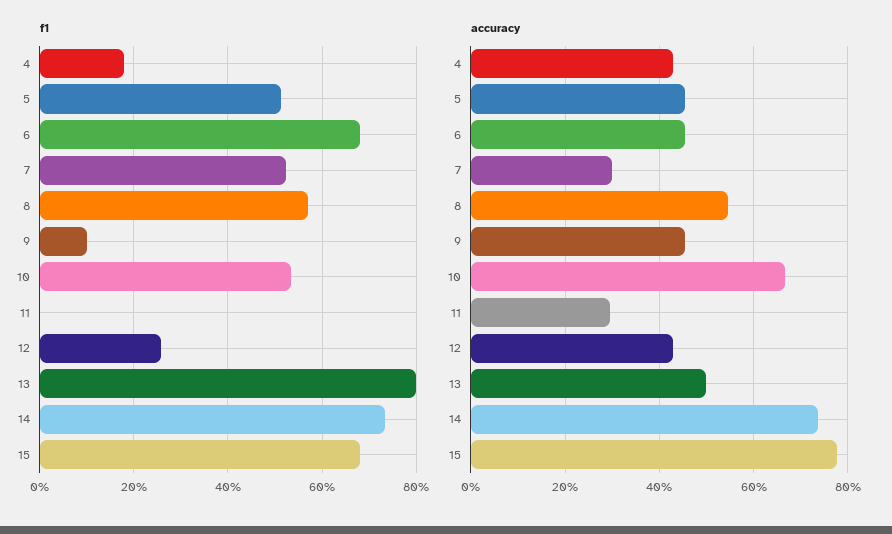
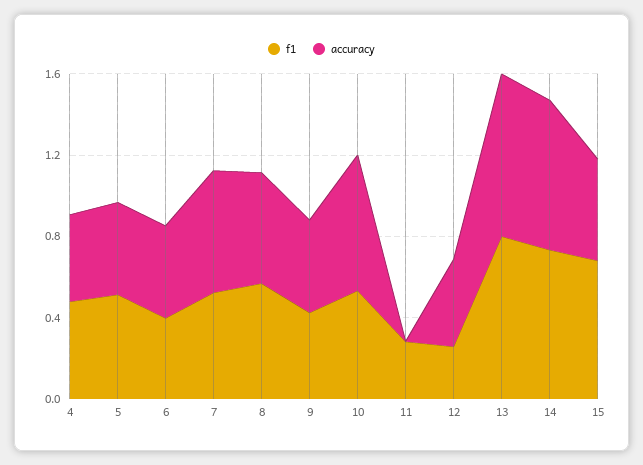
f1, 4: 0.18 -> 0.5
f1, 6: 0.68 -> 0.4
f1, 9: 0.1 -> 0.4
f1, 11: 0 -> 0.3
accuracy, 7: 0.3 -> 0.6
accuracy, 11: 0.3 -> 0
accuracy, 13: 0.5 -> 0.8
accuracy, 15: 0.78 -> 0.5

